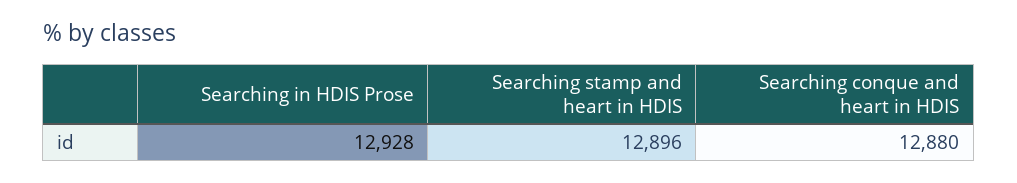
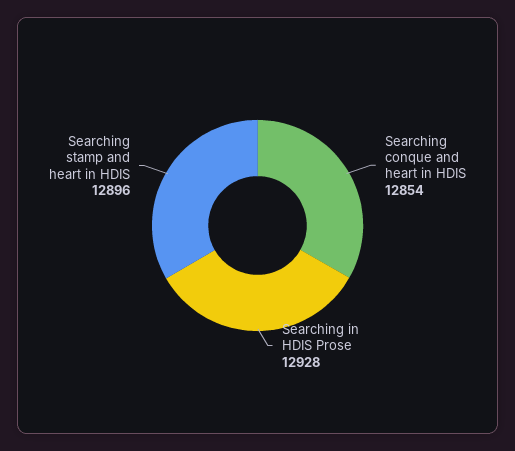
Searching conque and heart in HDIS: 12880 -> 12854

